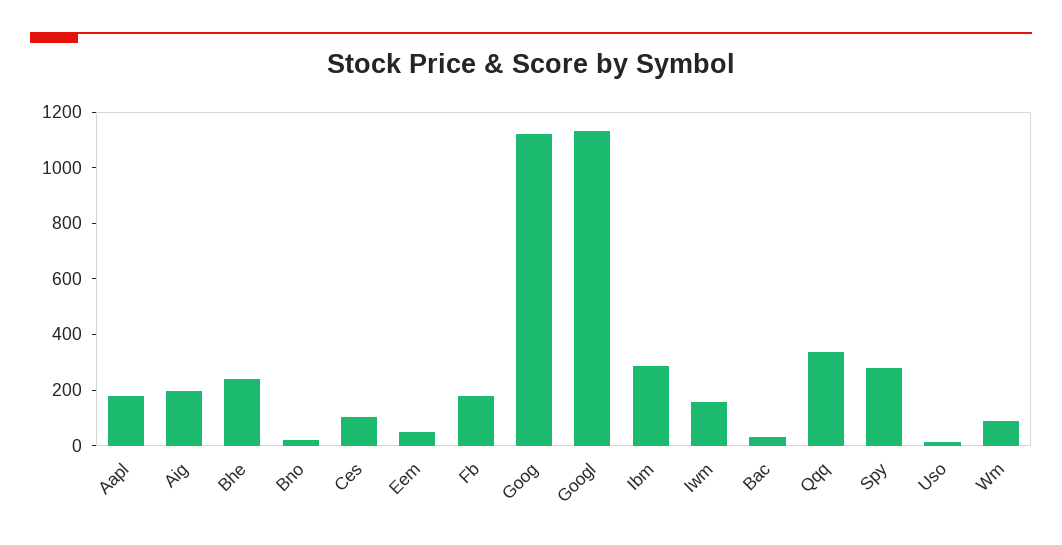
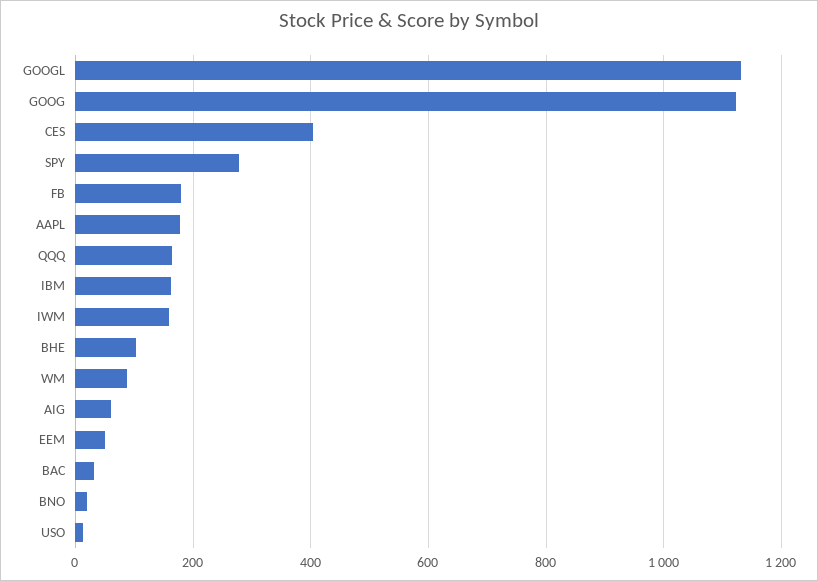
Aig: 200 -> 60
Bhe: 250 -> 100
Ces: 100 -> 400
Ibm: 300 -> 160
Qqq: 350 -> 160

